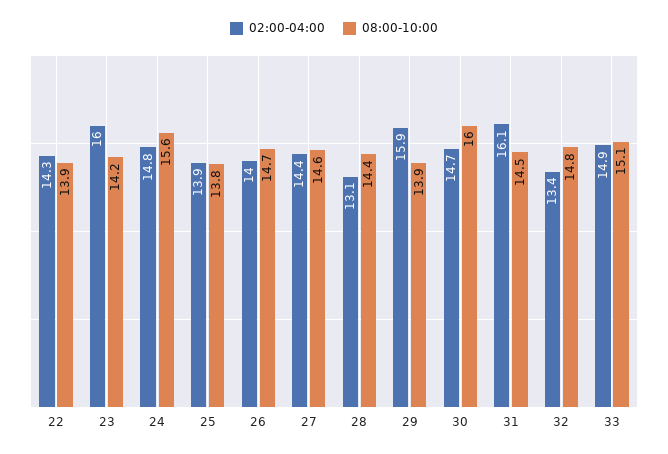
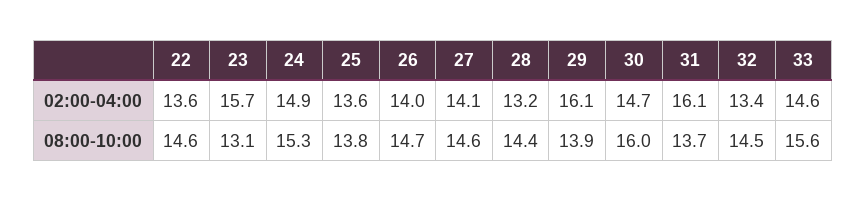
02:00-04:00, 22: 14.3 -> 13.6
08:00-10:00, 22: 13.9 -> 14.6
02:00-04:00, 23: 16 -> 15.7
08:00-10:00, 23: 14.2 -> 13.1
02:00-04:00, 24: 14.8 -> 14.9
08:00-10:00, 24: 15.6 -> 15.3
02:00-04:00, 25: 13.9 -> 13.6
02:00-04:00, 27: 14.4 -> 14.1
02:00-04:00, 28: 13.1 -> 13.2
02:00-04:00, 29: 15.9 -> 16.1
08:00-10:00, 31: 14.5 -> 13.7
08:00-10:00, 32: 14.8 -> 14.5
02:00-04:00, 33: 14.9 -> 14.6
08:00-10:00, 33: 15.1 -> 15.6

